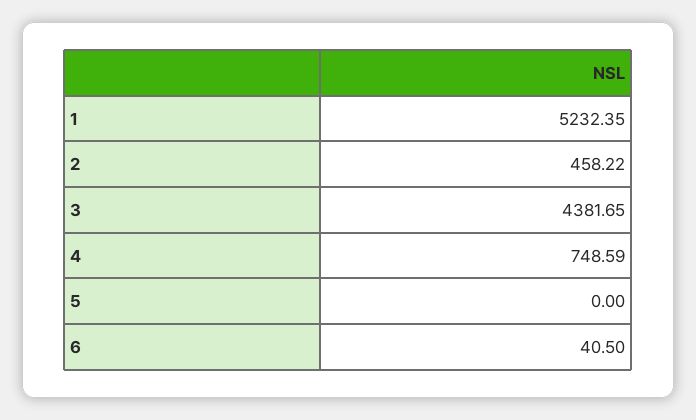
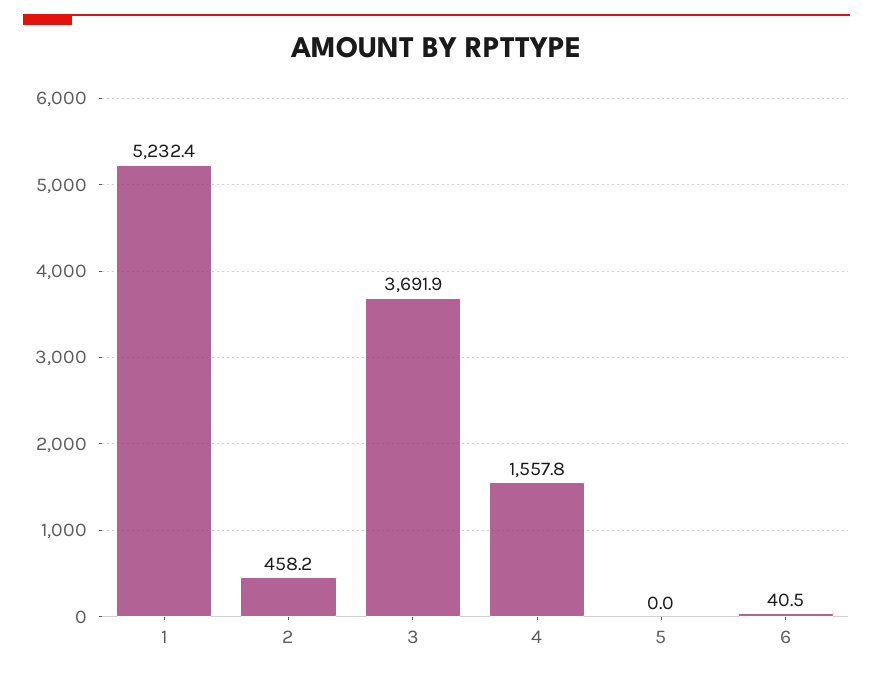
3: 4381.65 -> 3691.9
4: 748.59 -> 1557.8

